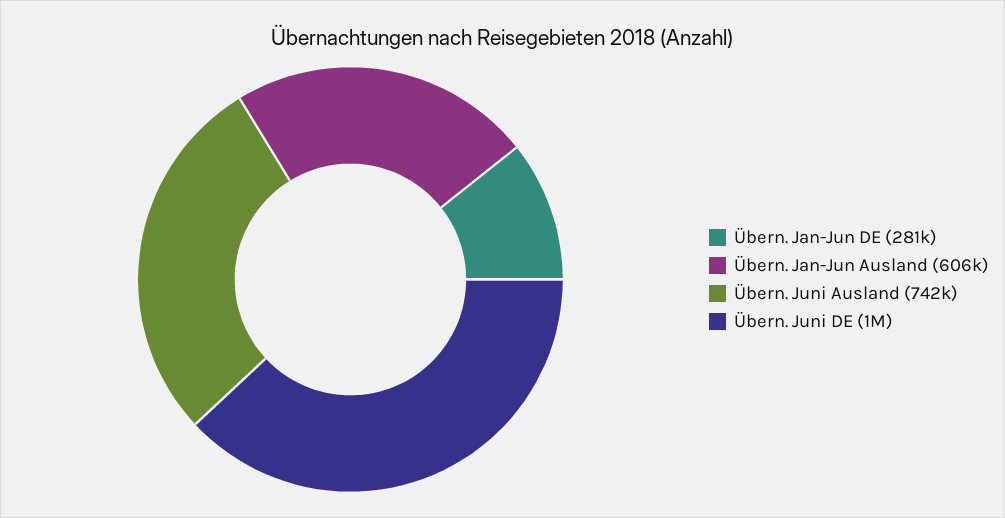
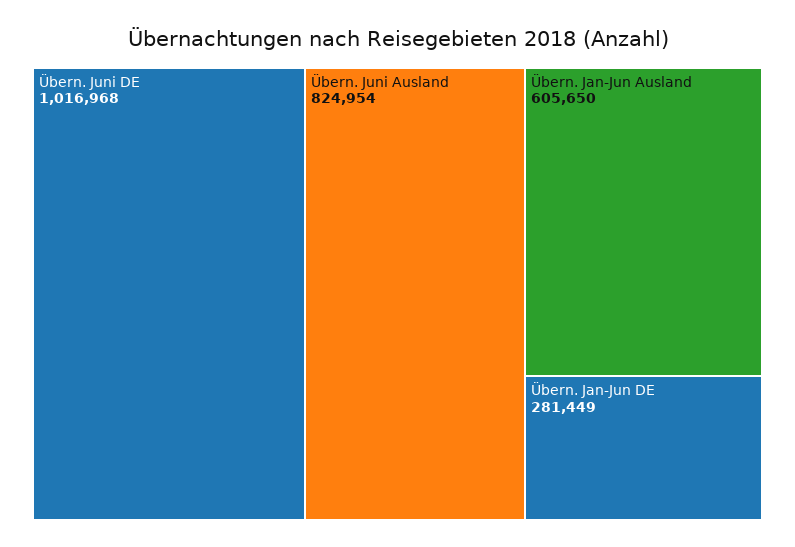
Übern. Juni Ausland: 742000 -> 824954

